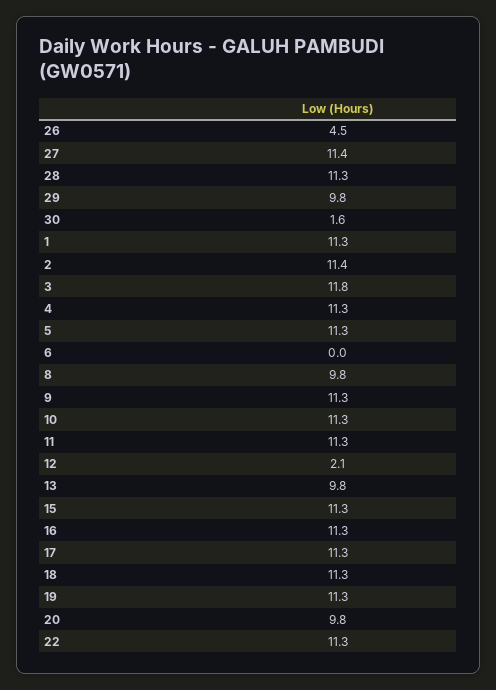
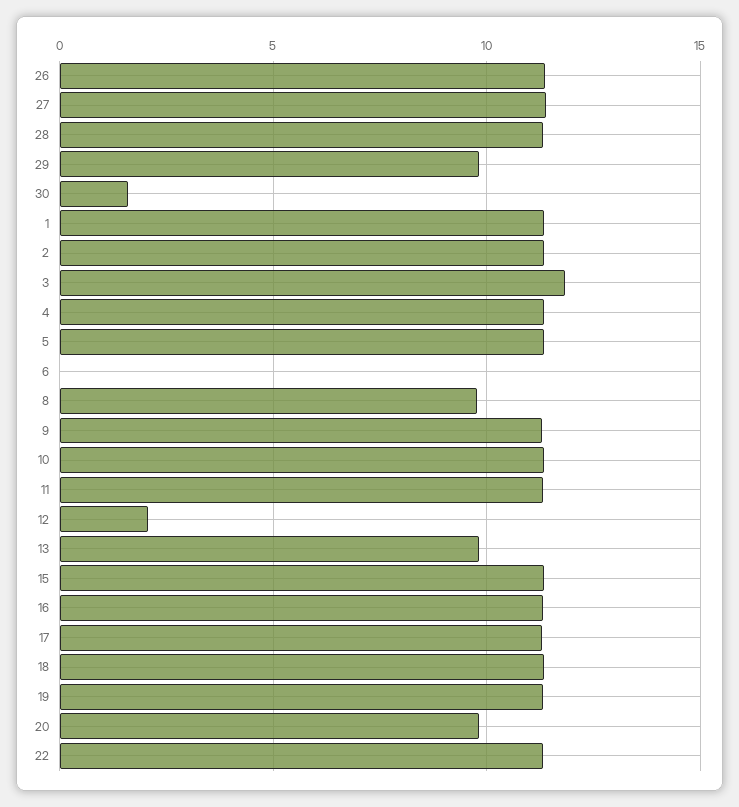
26: 4.5 -> 11.5

